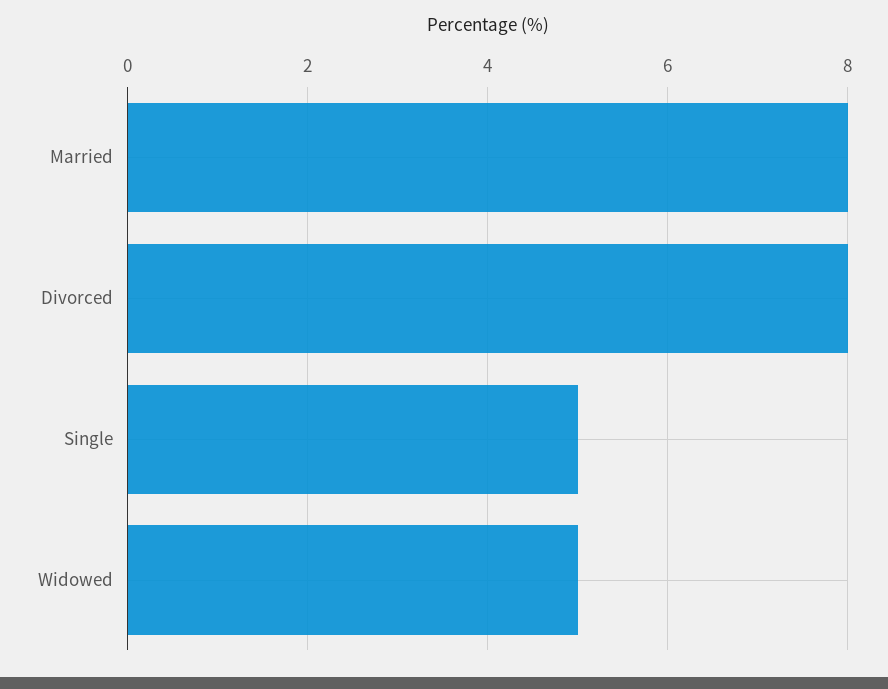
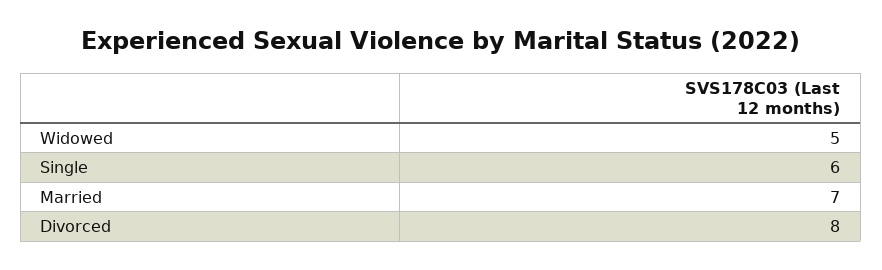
Married: 8 -> 7
Single: 5 -> 6

